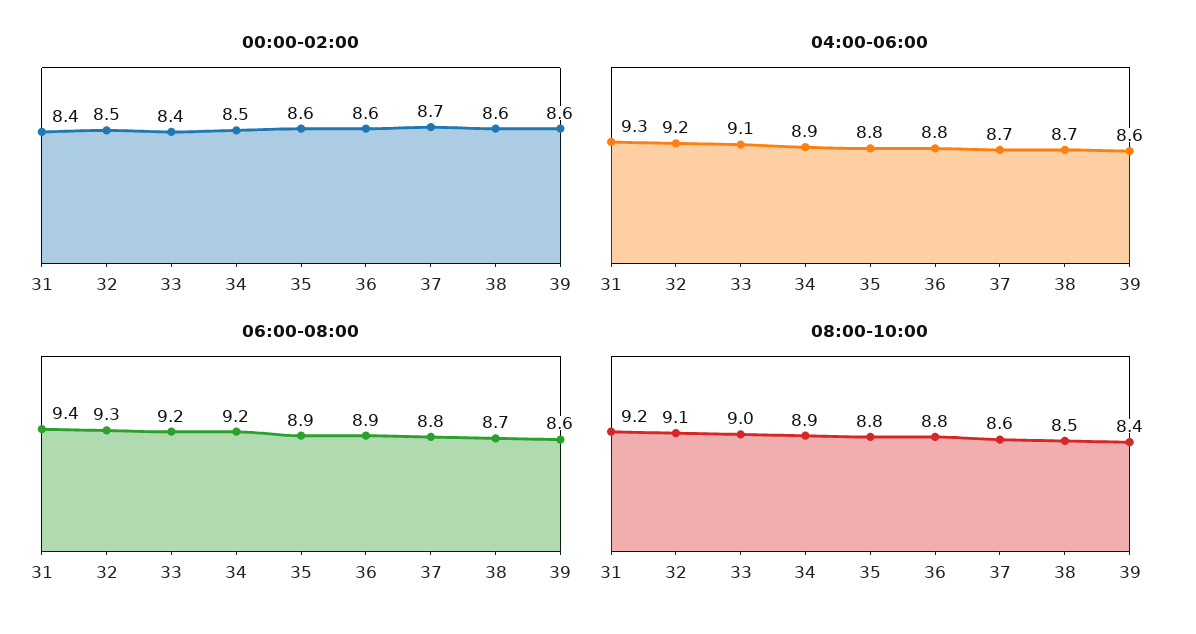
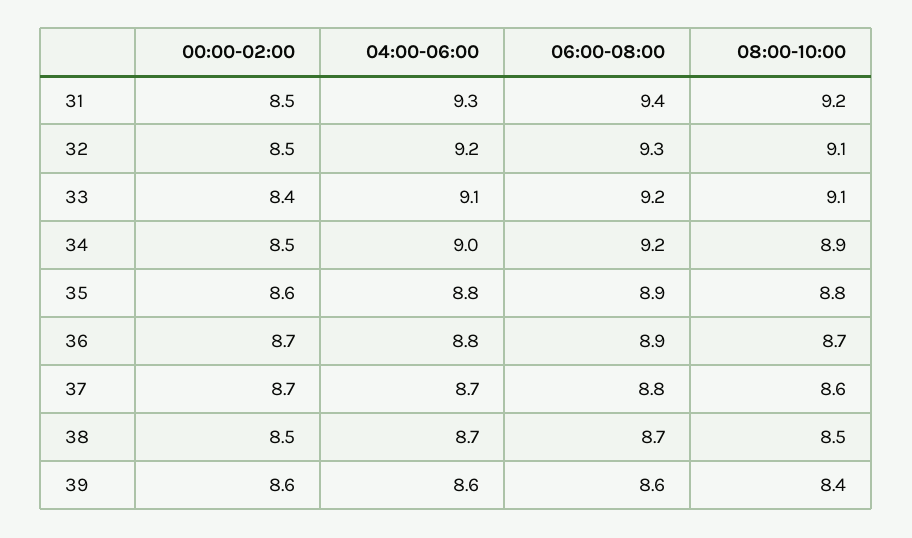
00:00-02:00, 31: 8.4 -> 8.5
00:00-02:00, 36: 8.6 -> 8.7
00:00-02:00, 38: 8.6 -> 8.5
04:00-06:00, 34: 8.9 -> 9
08:00-10:00, 33: 9 -> 9.1
08:00-10:00, 36: 8.8 -> 8.7

